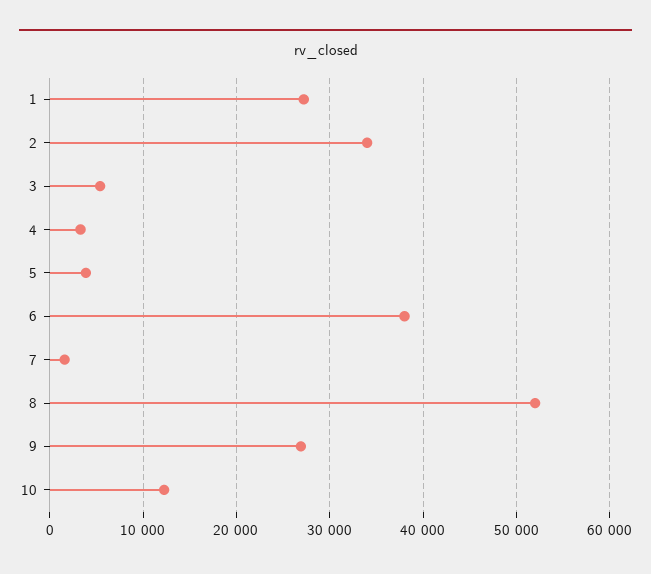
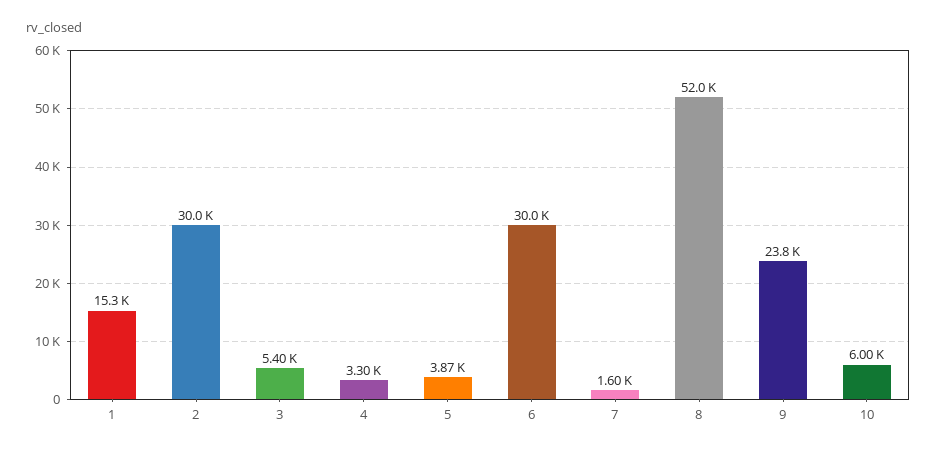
1: 27000 -> 15300
2: 34000 -> 30000
6: 38000 -> 30000
9: 27000 -> 23800
10: 12000 -> 6000

